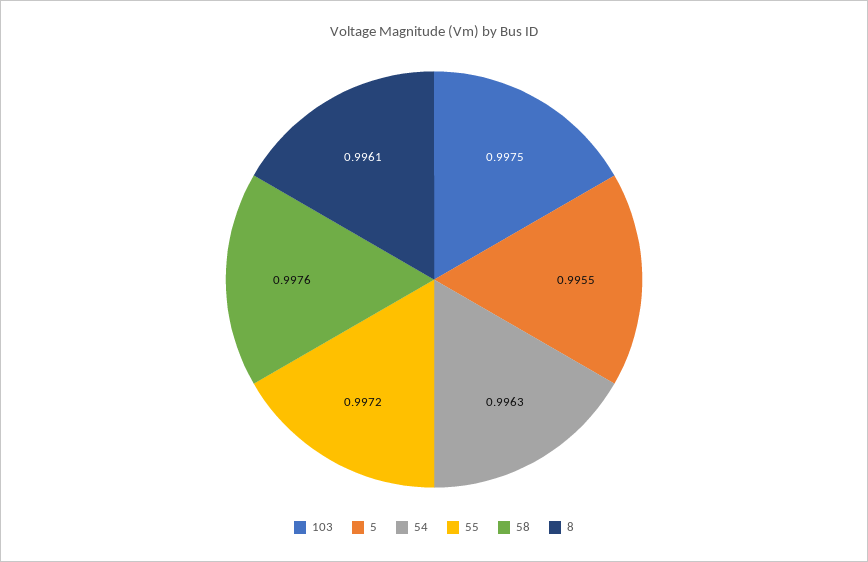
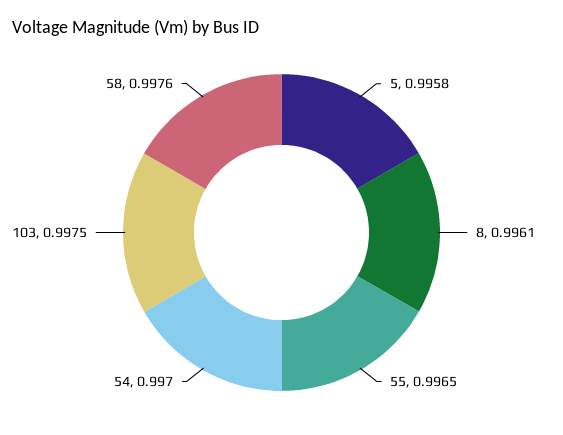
5: 0.9955 -> 0.9958
54: 0.9963 -> 0.997
55: 0.9972 -> 0.9965

